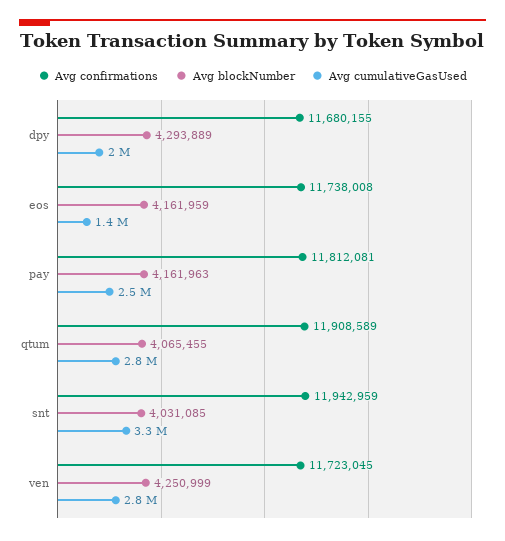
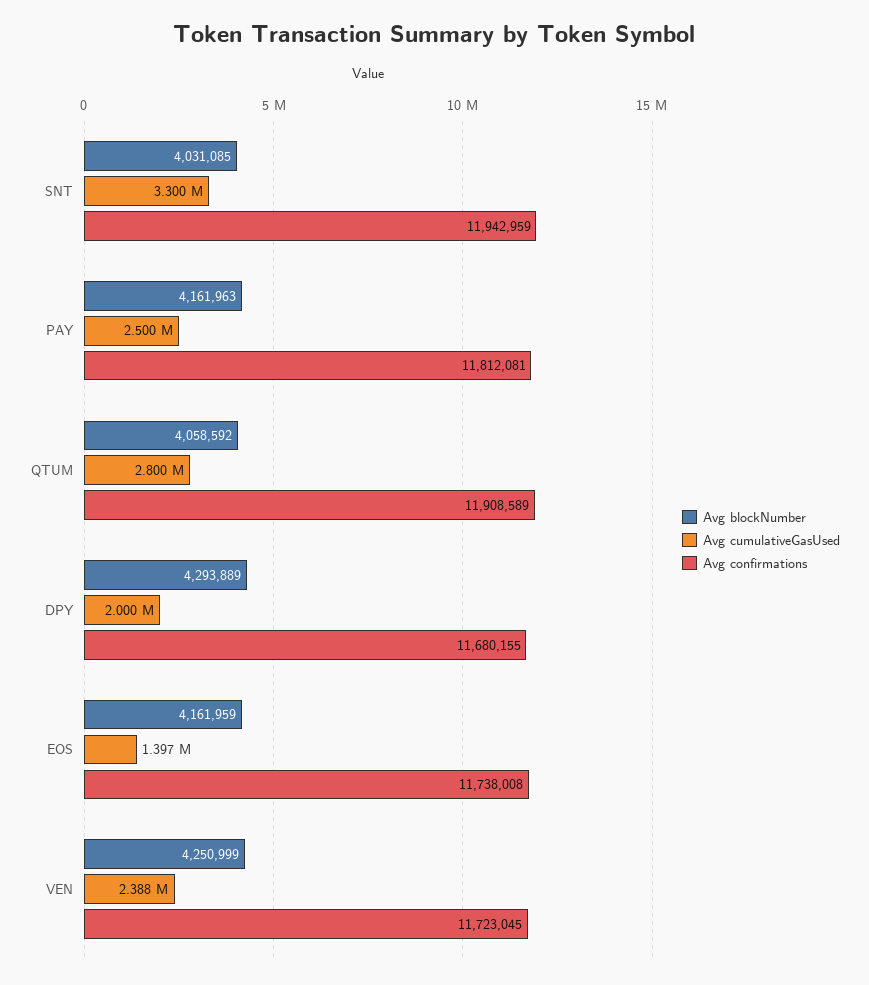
Avg blockNumber, qtum: 4065455 -> 4058592
Avg cumulativeGasUsed, ven: 2800000 -> 2388000

